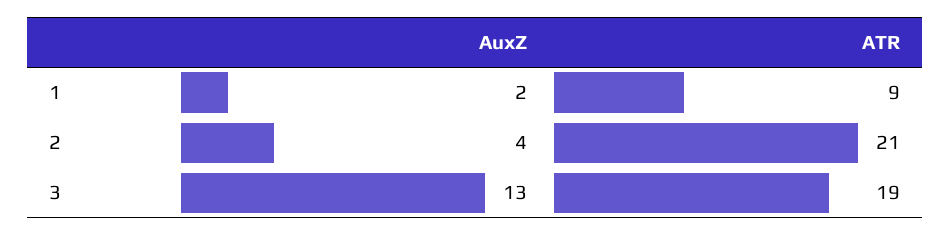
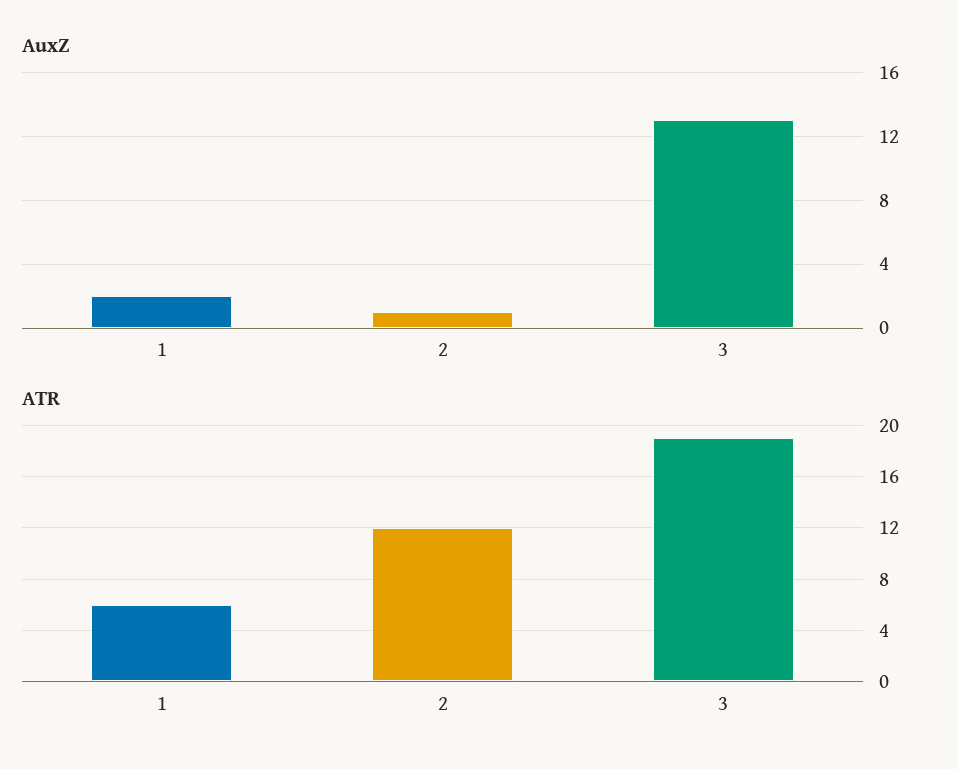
ATR, 1: 9 -> 6
AuxZ, 2: 4 -> 1
ATR, 2: 21 -> 12

